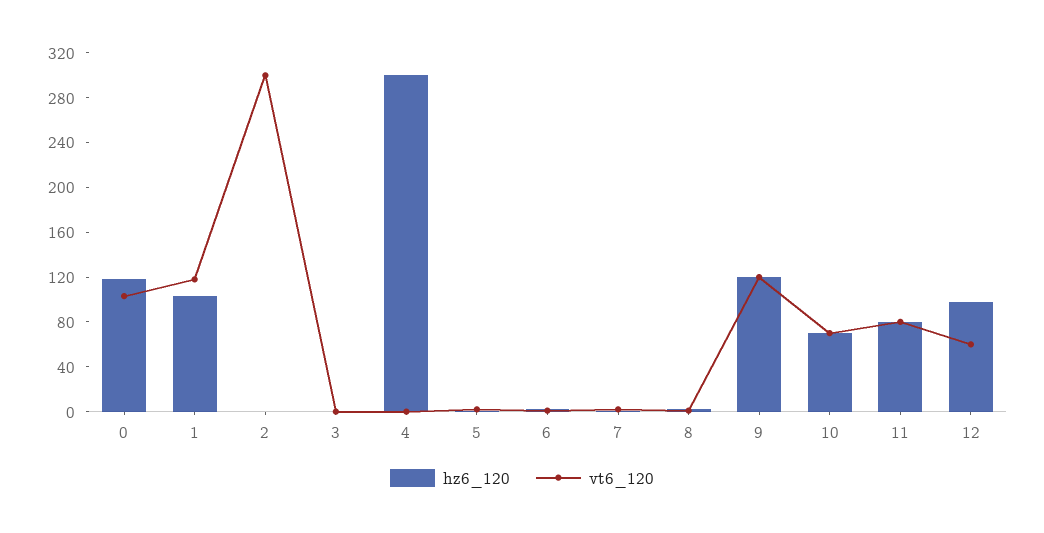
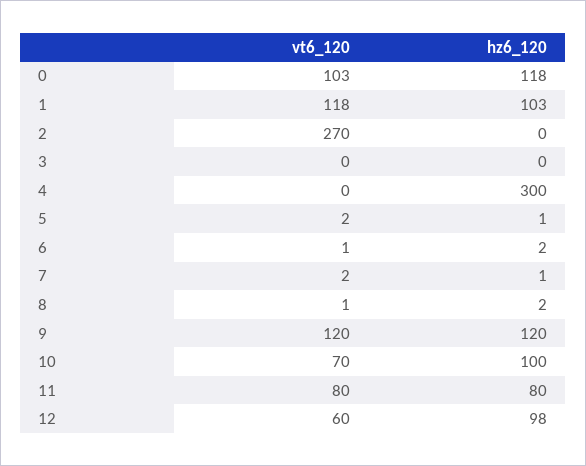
vt6_120, 2: 300 -> 270
hz6_120, 10: 70 -> 100

